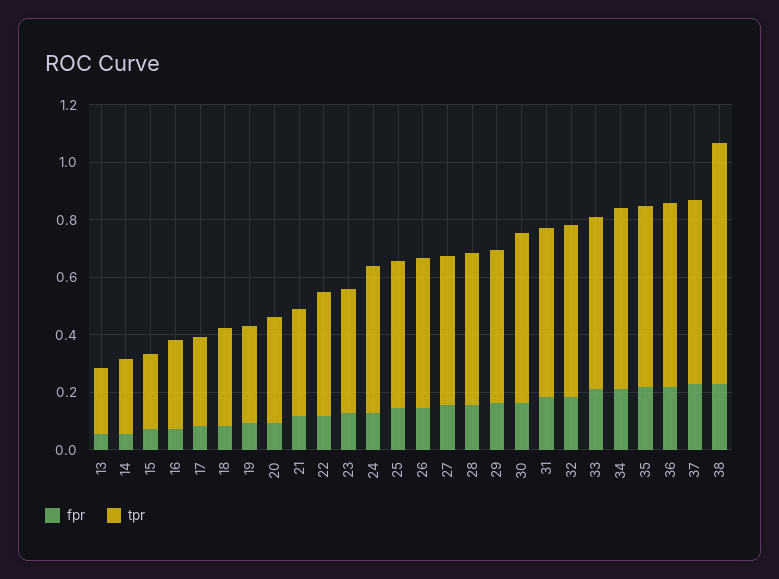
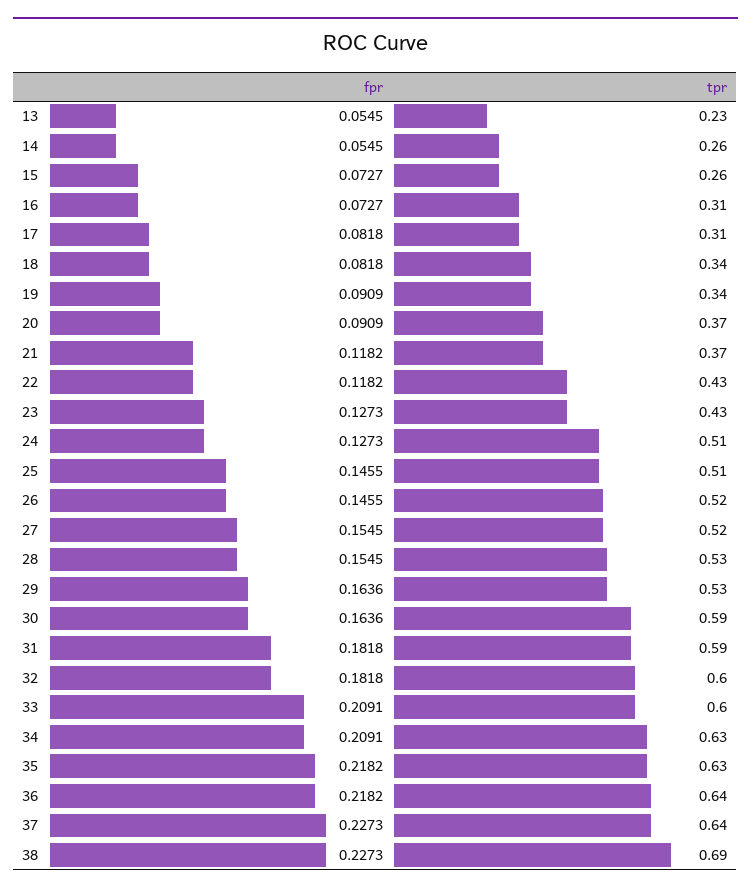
tpr, 38: 0.85 -> 0.69

